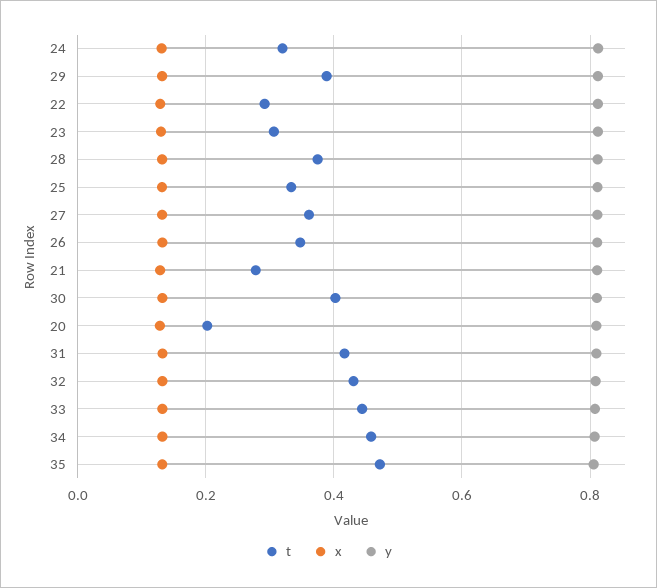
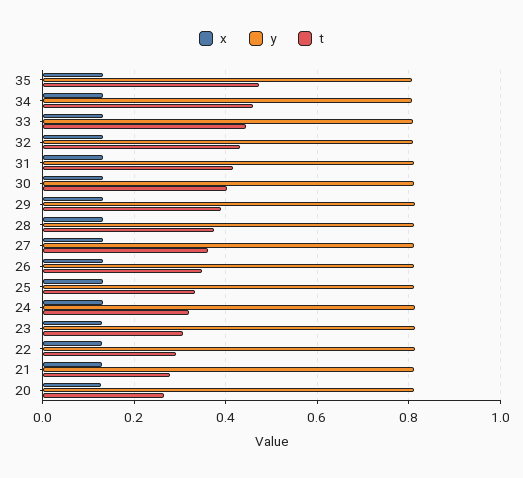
t, 20: 0.2 -> 0.26

